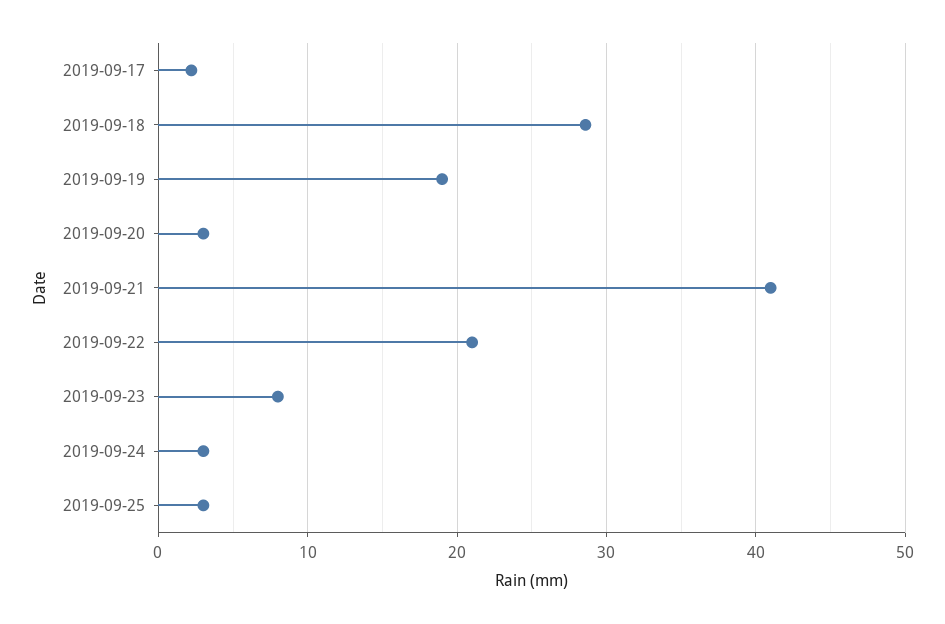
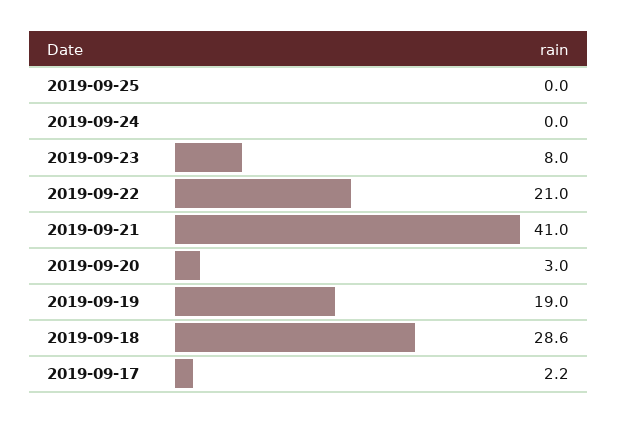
2019-09-24: 3 -> 0
2019-09-25: 3 -> 0

